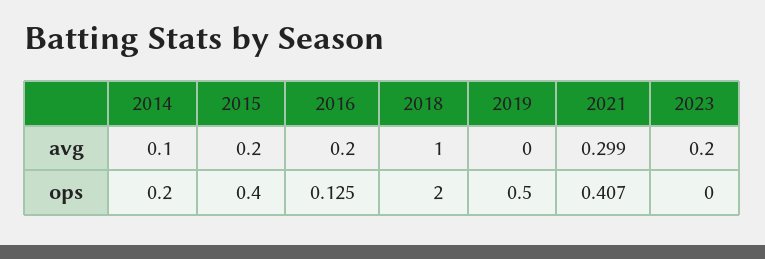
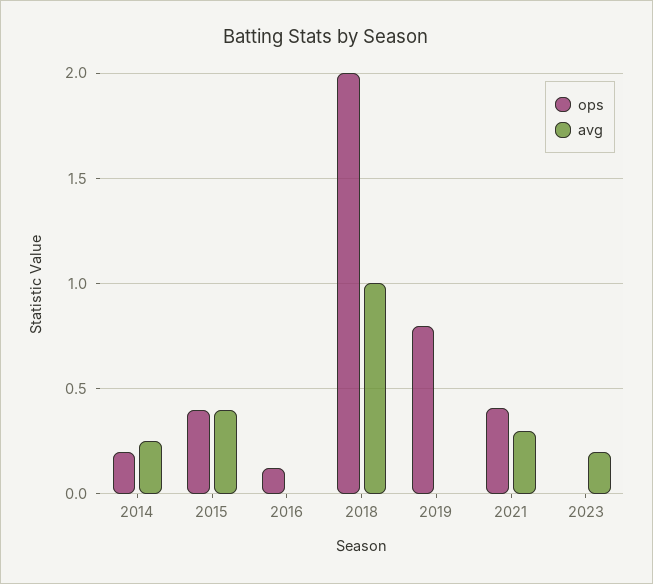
avg, 2014: 0.1 -> 0.25
avg, 2015: 0.2 -> 0.4
avg, 2016: 0.2 -> 0
ops, 2019: 0.5 -> 0.8

